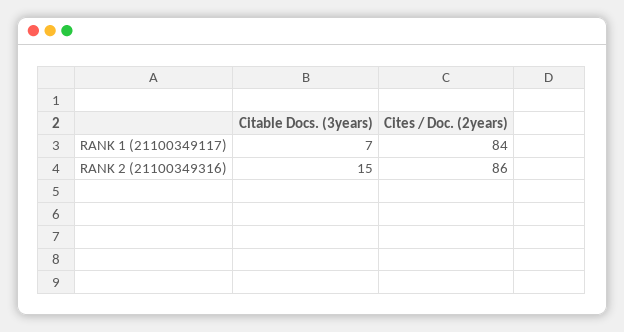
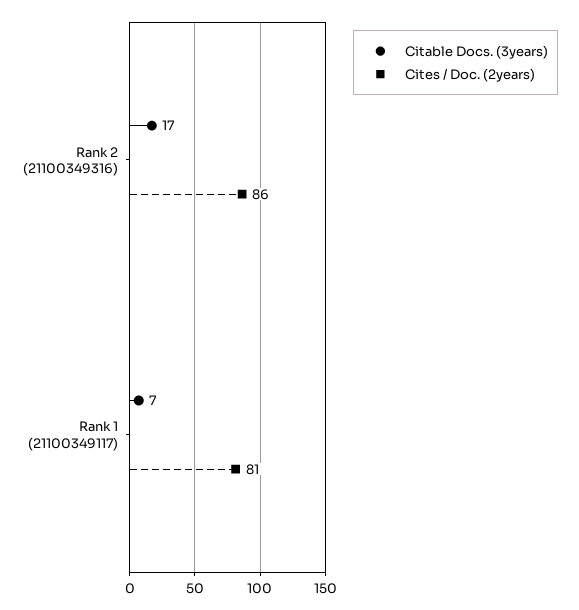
Cites / Doc. (2years), RANK 1 (21100349117): 84 -> 81
Citable Docs. (3years), RANK 2 (21100349316): 15 -> 17

